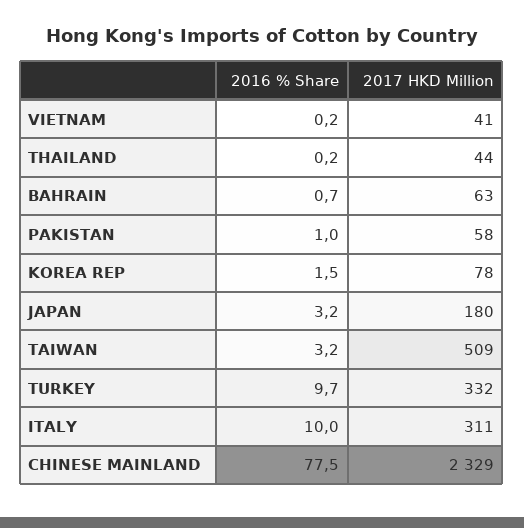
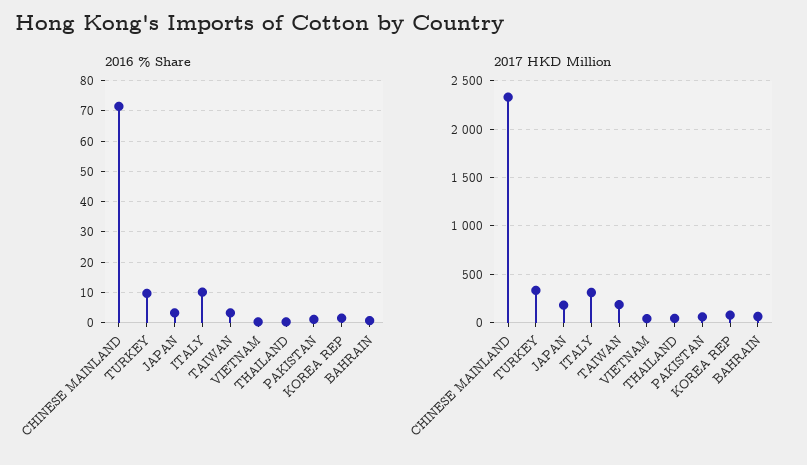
2017 HKD Million, TAIWAN: 509 -> 200
2016 % Share, CHINESE MAINLAND: 77.5 -> 72

